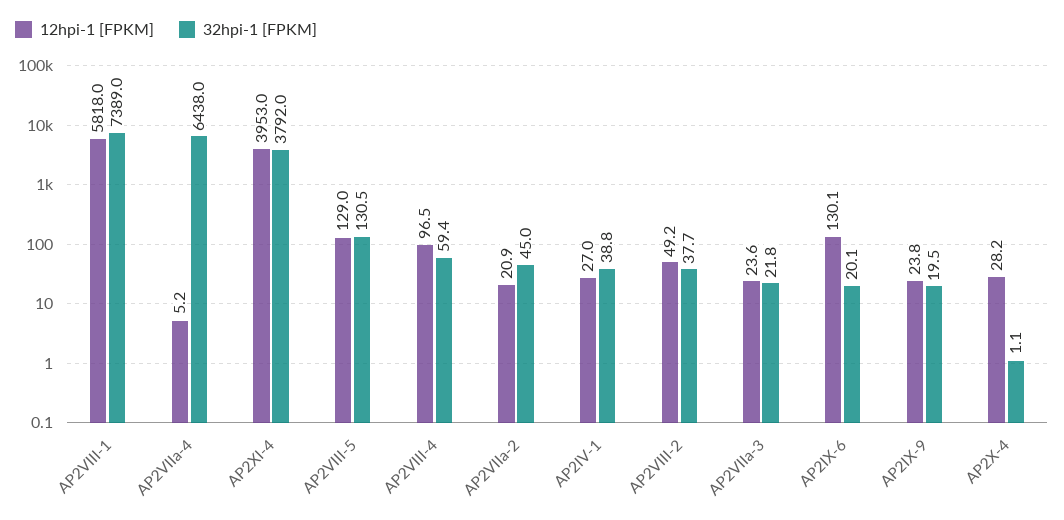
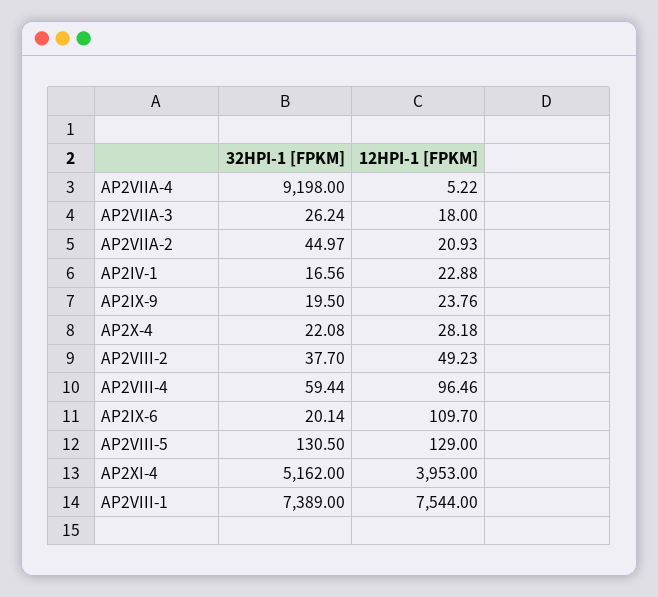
12hpi-1 [FPKM], AP2VIII-1: 5818 -> 7544
32hpi-1 [FPKM], AP2VIIa-4: 6438 -> 9198
32hpi-1 [FPKM], AP2XI-4: 3792 -> 5162
12hpi-1 [FPKM], AP2IV-1: 27 -> 22.88
32hpi-1 [FPKM], AP2IV-1: 38.8 -> 16.56
12hpi-1 [FPKM], AP2VIIa-3: 23.6 -> 18
32hpi-1 [FPKM], AP2VIIa-3: 21.8 -> 26.24
12hpi-1 [FPKM], AP2IX-6: 130.1 -> 109.7
32hpi-1 [FPKM], AP2X-4: 1.1 -> 22.08

